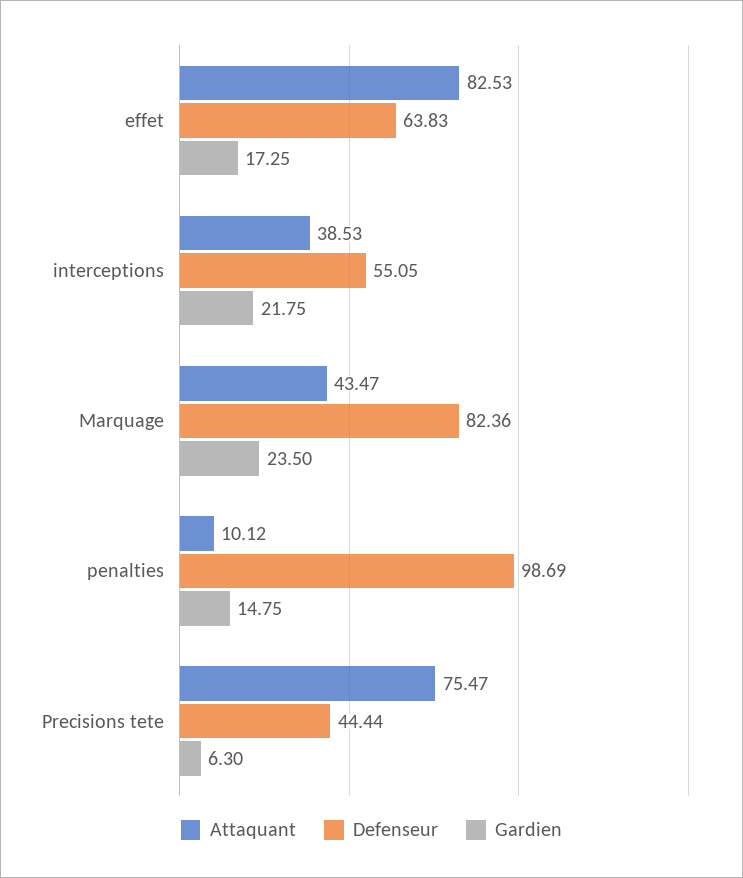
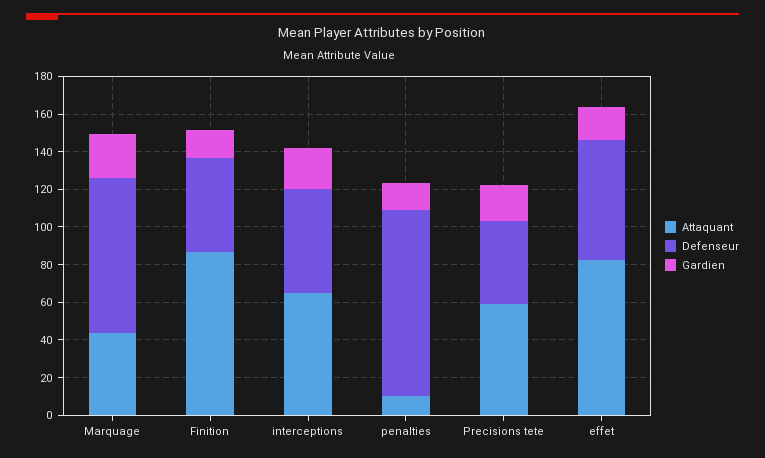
Attaquant, interceptions: 38.53 -> 65
Attaquant, Precisions tete: 75.47 -> 60
Gardien, Precisions tete: 6.3 -> 20
Attaquant, Finition: none -> 85
Defenseur, Finition: none -> 50
Gardien, Finition: none -> 15

